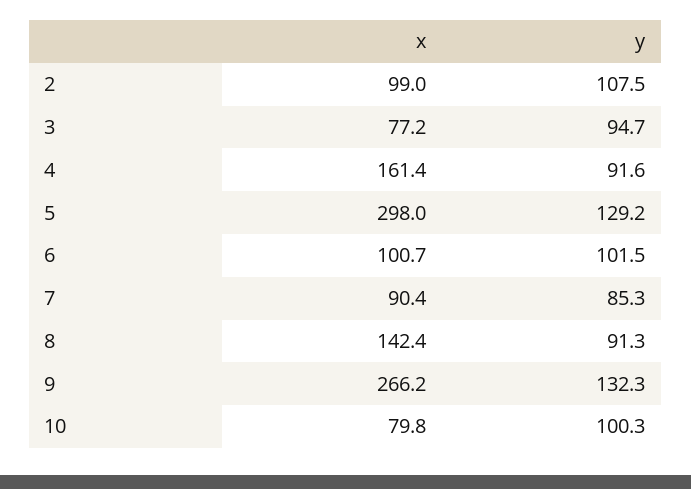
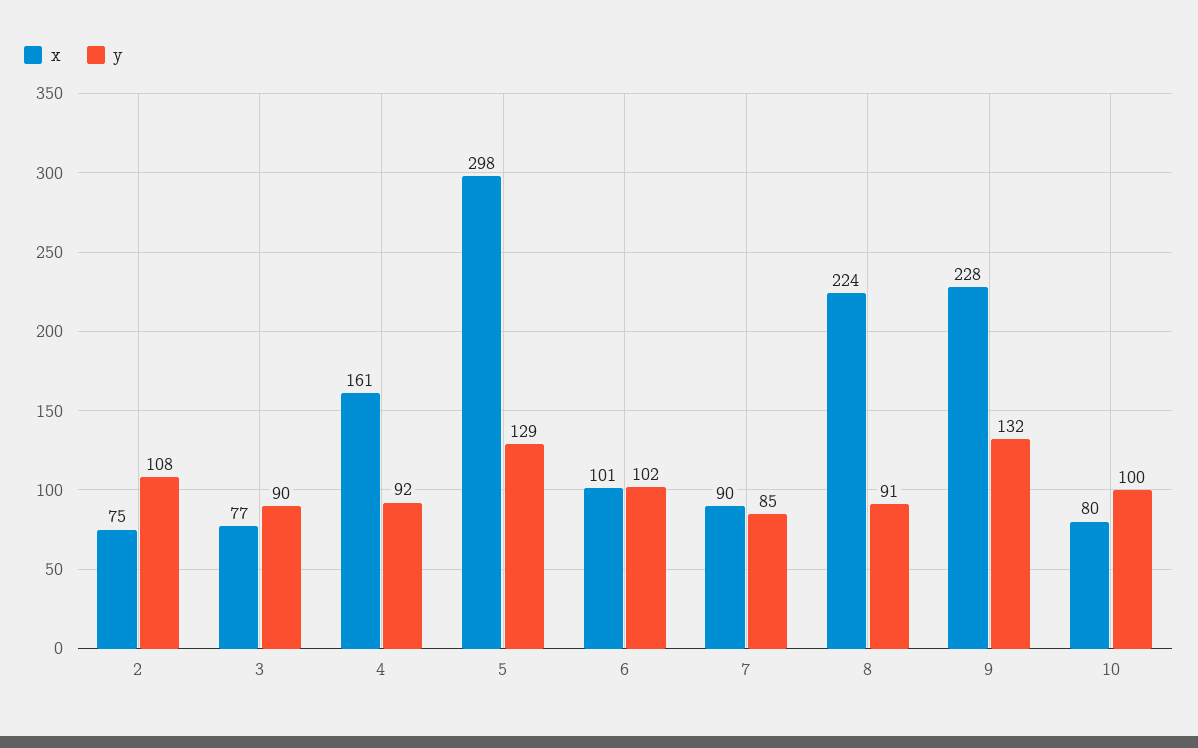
x, 2: 99 -> 75
y, 3: 94.7 -> 90
x, 8: 142.4 -> 224
x, 9: 266.2 -> 228

